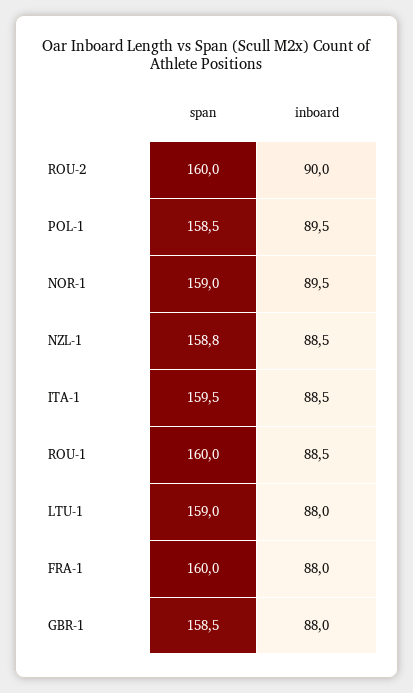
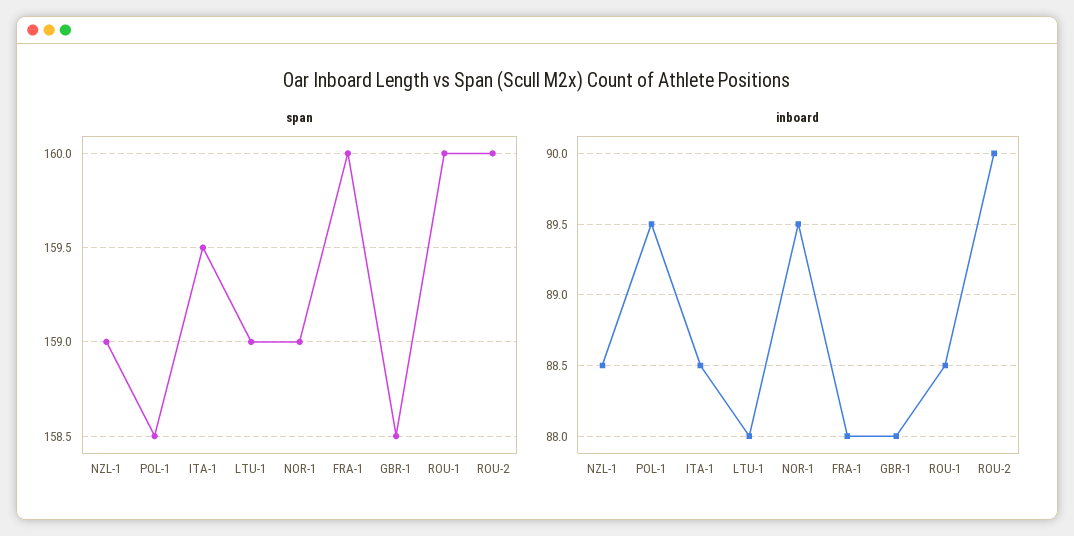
span, NZL-1: 158.8 -> 159

